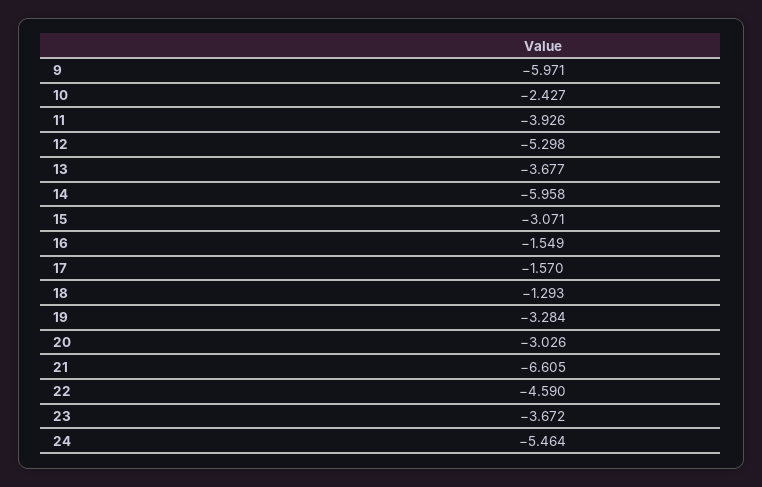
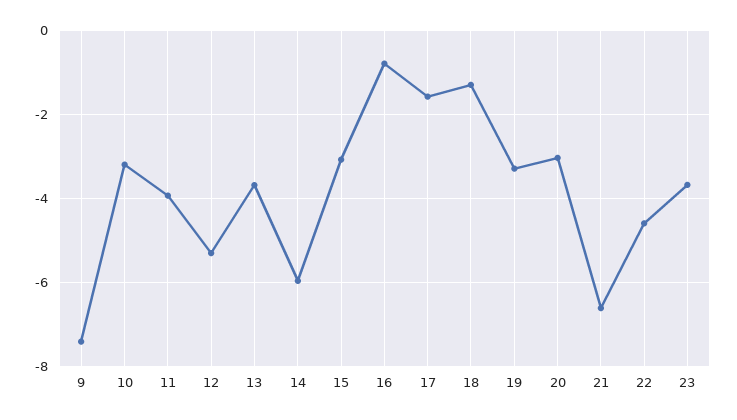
9: -5.971 -> -7.4
10: -2.427 -> -3.2
16: -1.549 -> -0.8
24: -5.464 -> none

